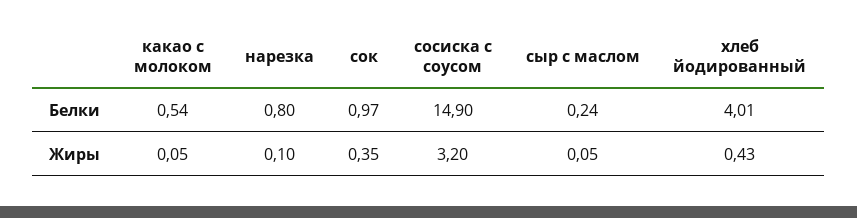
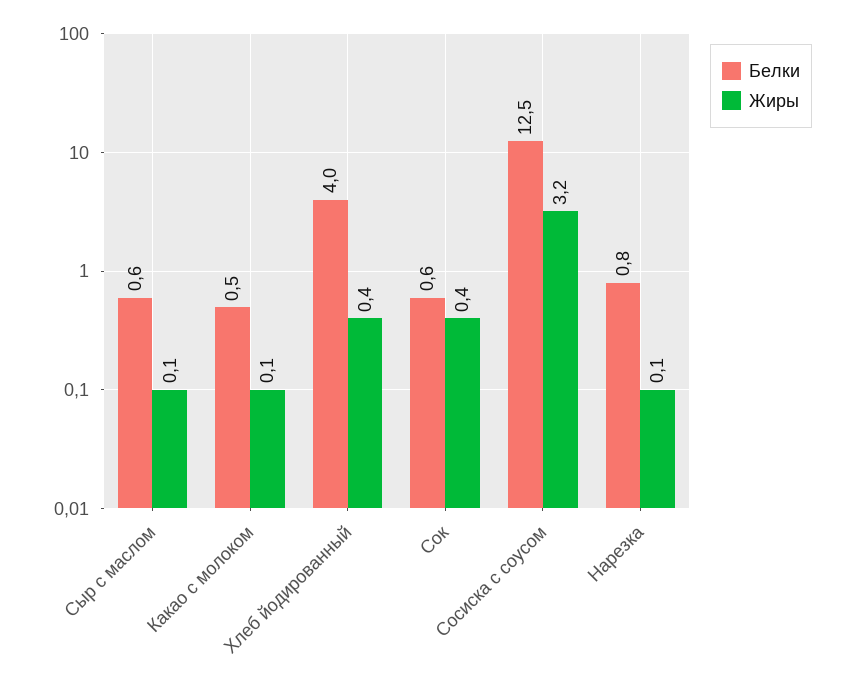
Белки, сок: 0.97 -> 0.6
Белки, сосиска с соусом: 14.9 -> 12.5
Белки, сыр с маслом: 0.24 -> 0.6

